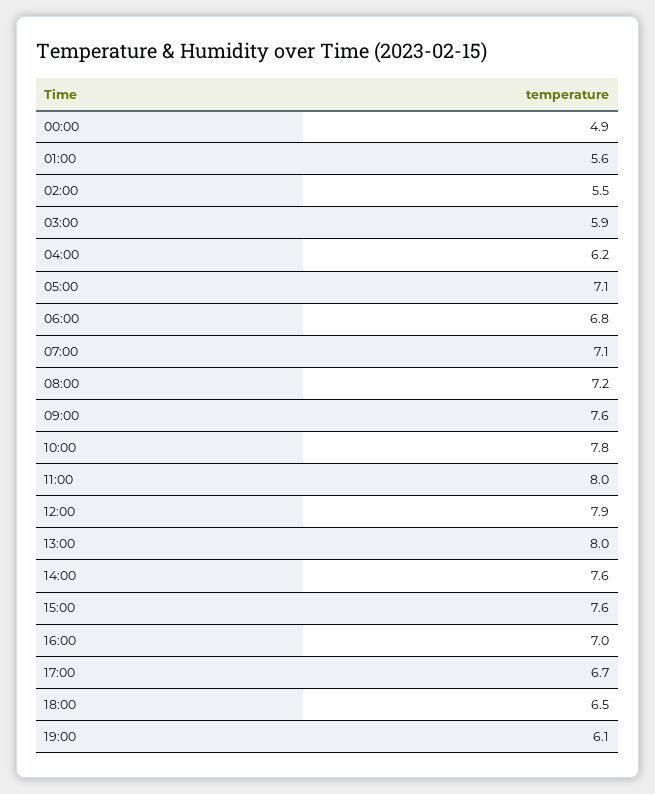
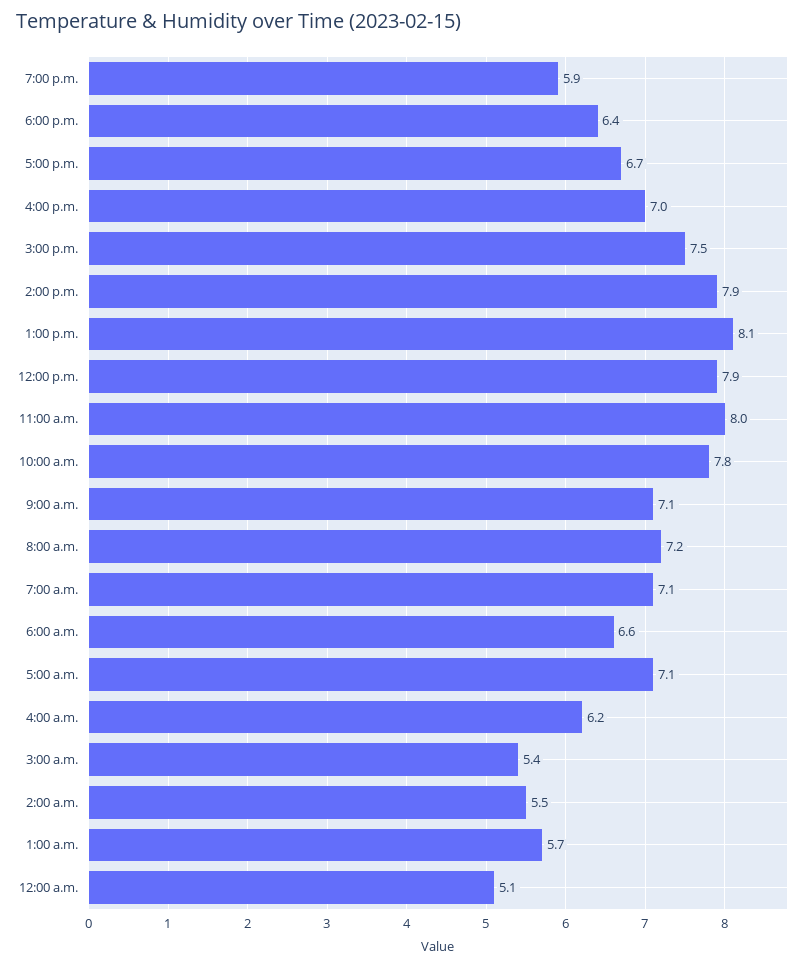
00:00: 4.9 -> 5.1
01:00: 5.6 -> 5.7
03:00: 5.9 -> 5.4
06:00: 6.8 -> 6.6
09:00: 7.6 -> 7.1
13:00: 8 -> 8.1
14:00: 7.6 -> 7.9
15:00: 7.6 -> 7.5
18:00: 6.5 -> 6.4
19:00: 6.1 -> 5.9

